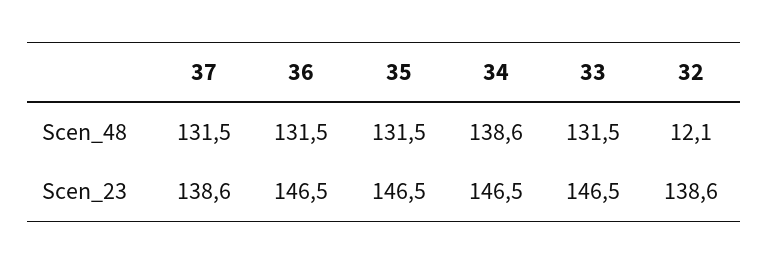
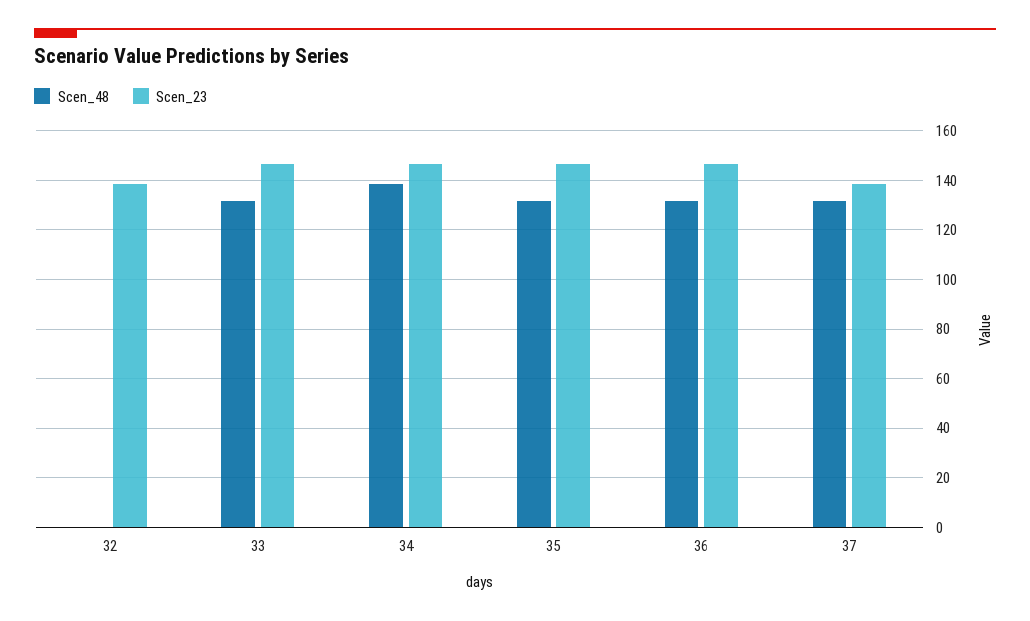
Scen_48, 32: 12.1 -> 0

